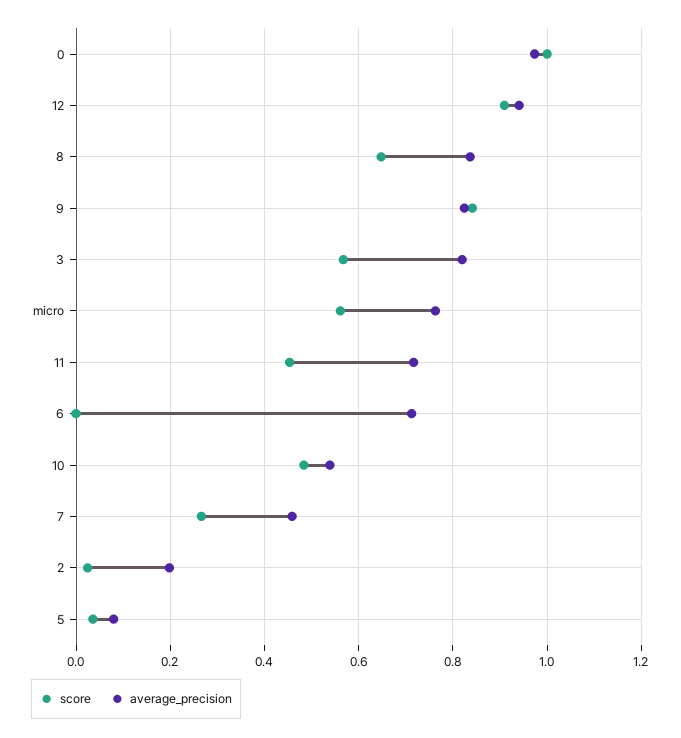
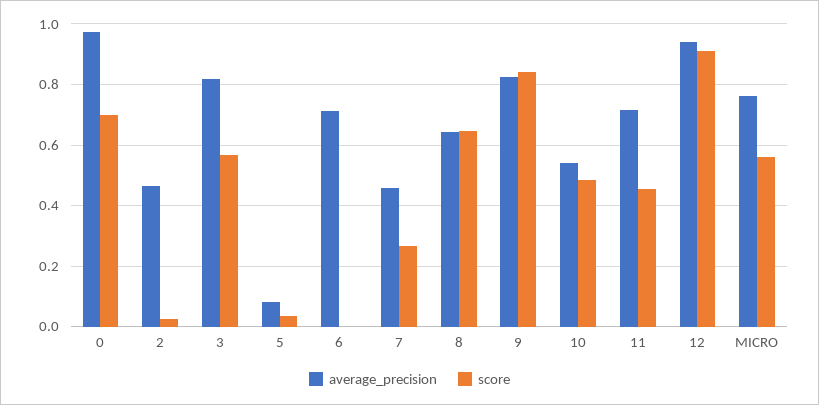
score, 0: 1 -> 0.7
average_precision, 8: 0.84 -> 0.64
average_precision, 2: 0.2 -> 0.46

